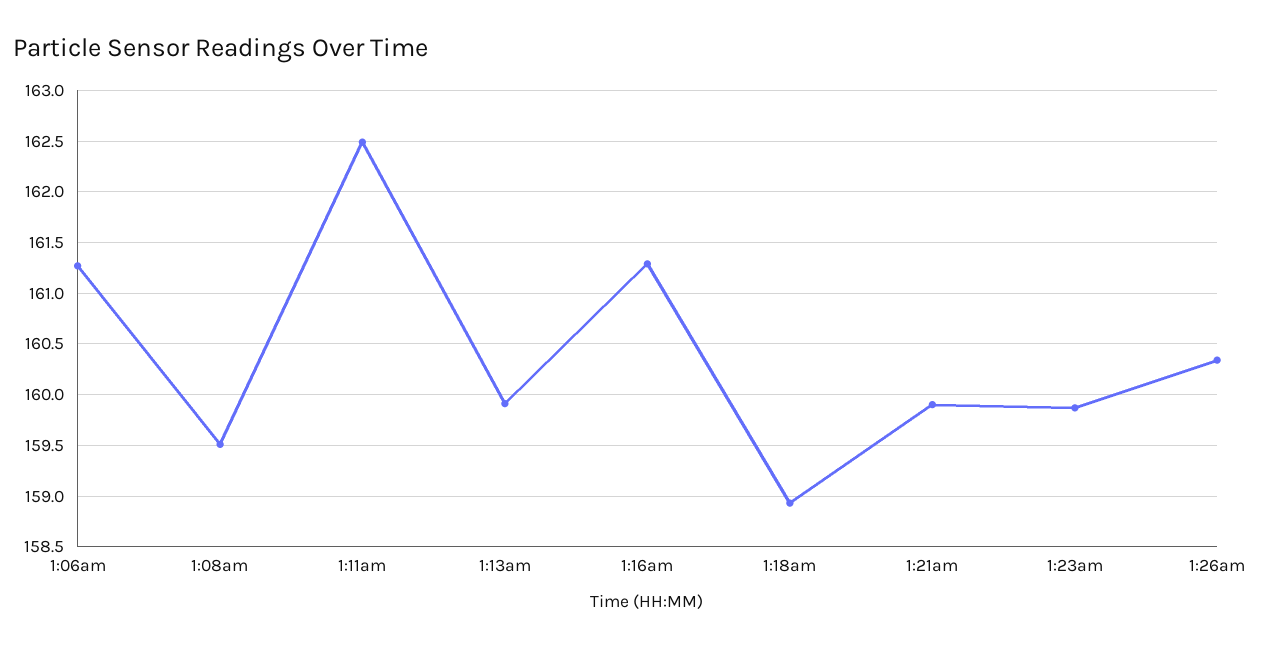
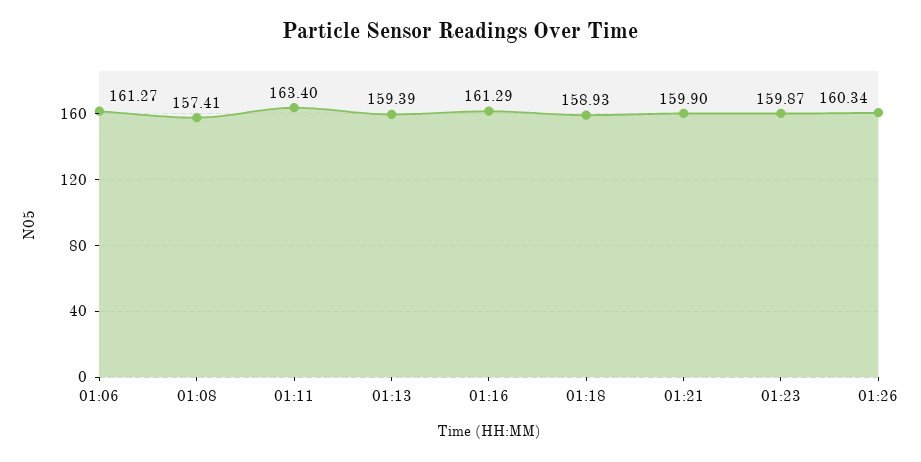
1:08am: 159.5 -> 157.41
1:11am: 162.5 -> 163.4
1:13am: 159.9 -> 159.39

